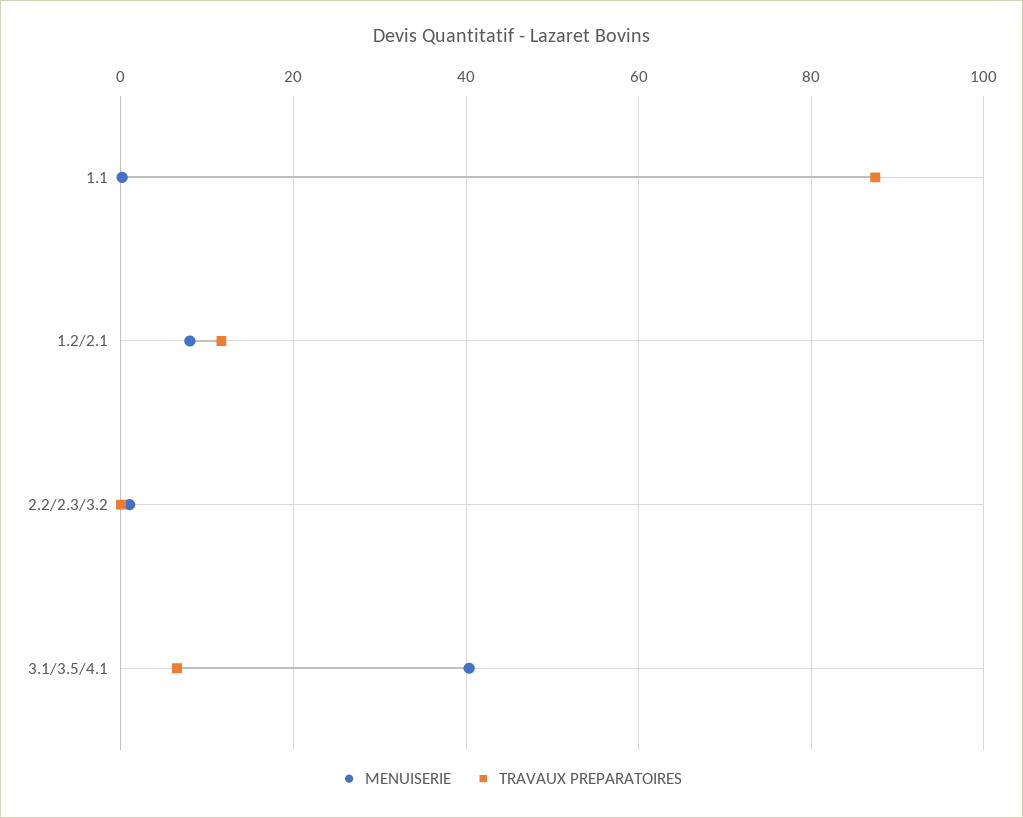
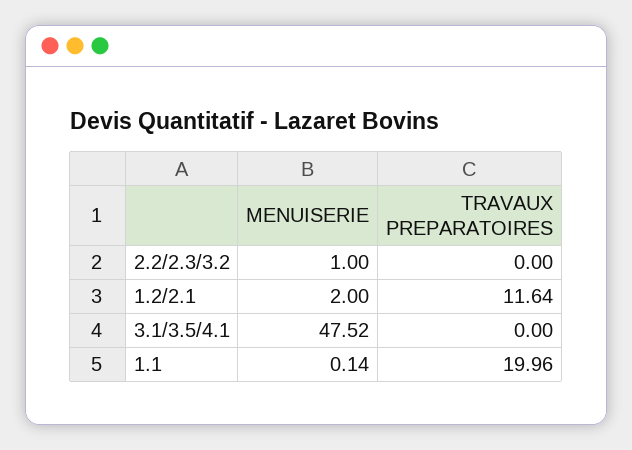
TRAVAUX PREPARATOIRES, 1.1: 88 -> 19.96
MENUISERIE, 1.2/2.1: 8 -> 2
MENUISERIE, 3.1/3.5/4.1: 40 -> 47.52
TRAVAUX PREPARATOIRES, 3.1/3.5/4.1: 6 -> 0

